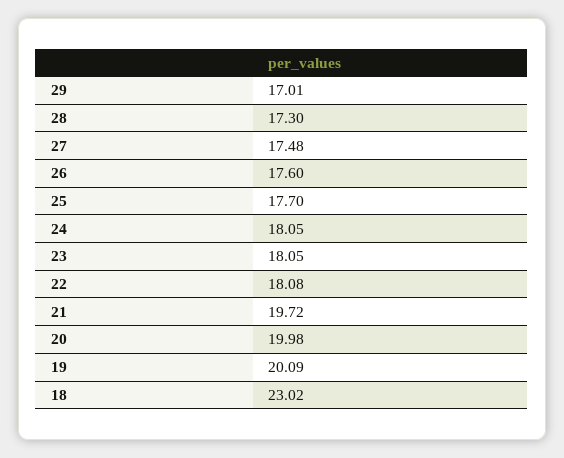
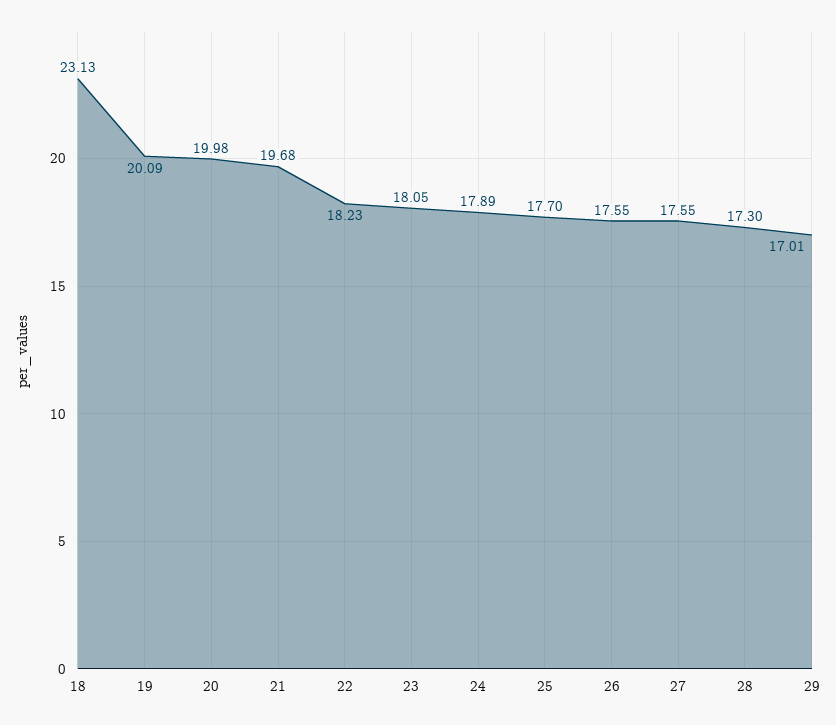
27: 17.48 -> 17.55
26: 17.6 -> 17.55
24: 18.05 -> 17.89
22: 18.08 -> 18.23
21: 19.72 -> 19.68
18: 23.02 -> 23.13

